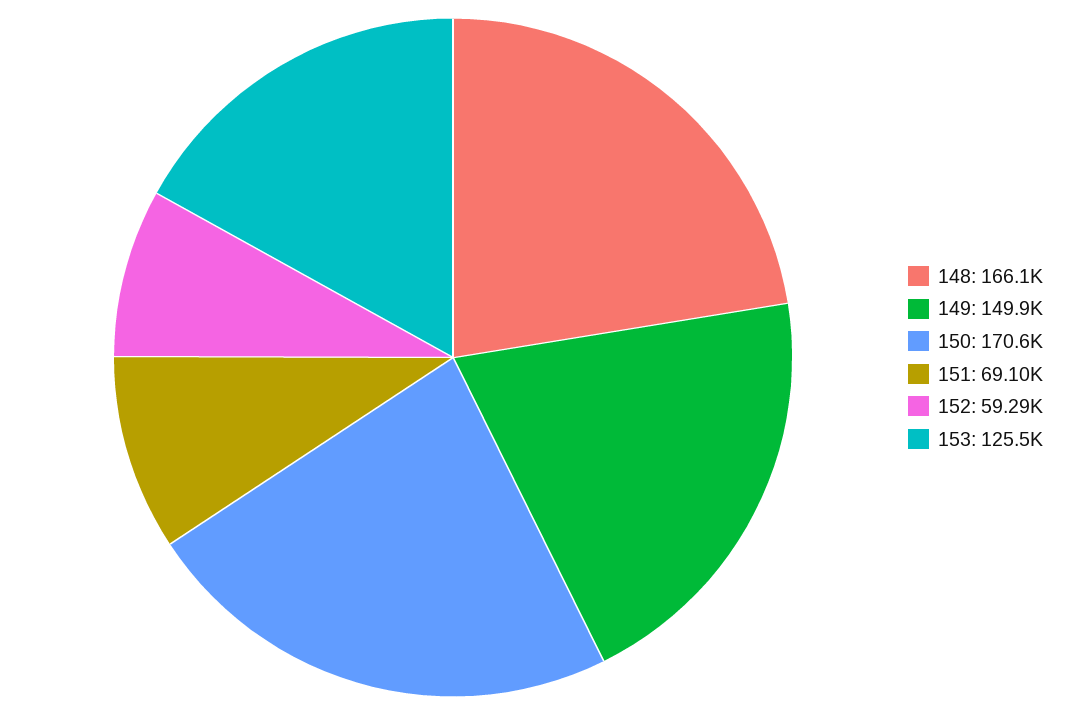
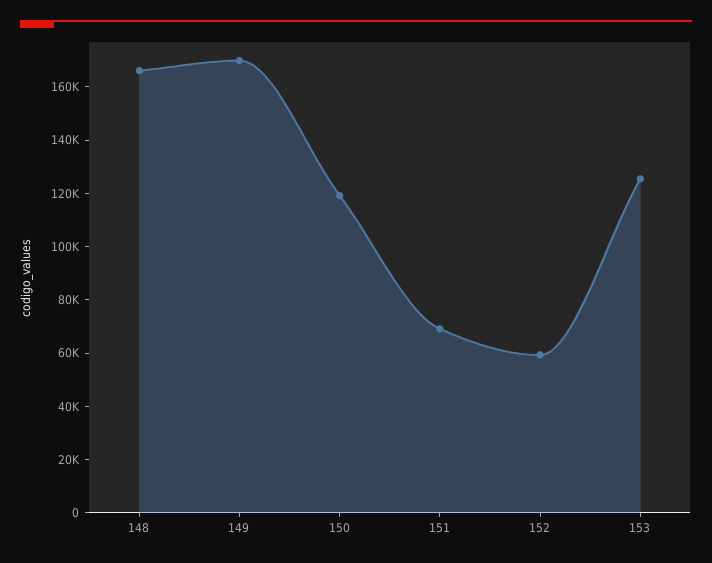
149: 149900 -> 170000
150: 170600 -> 120000

